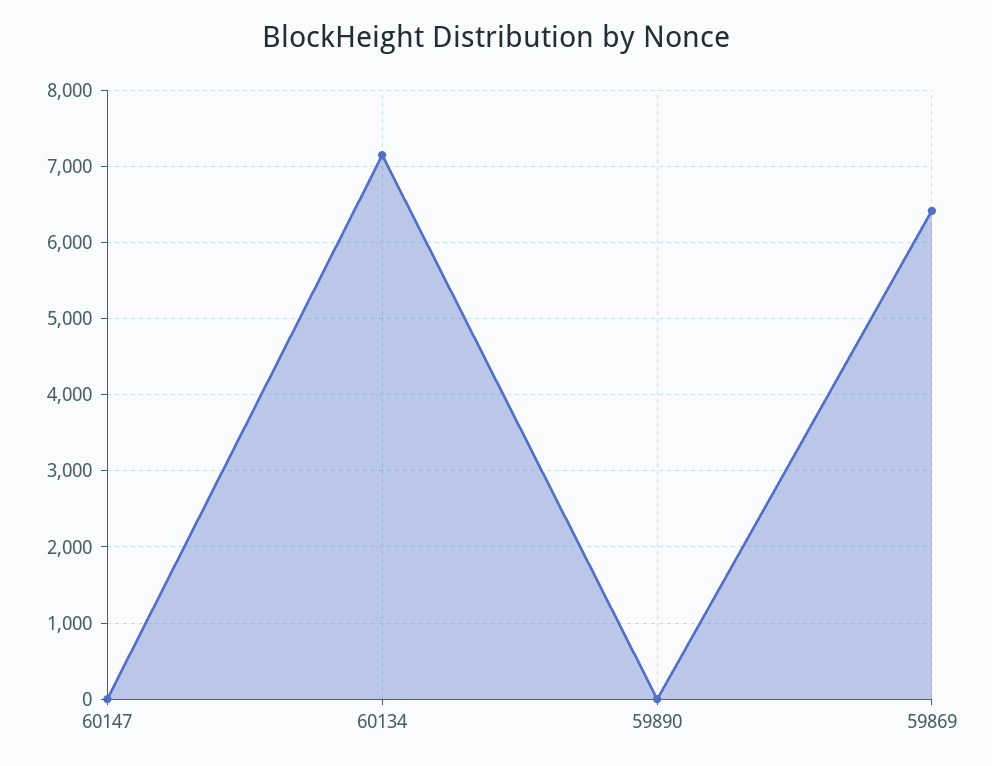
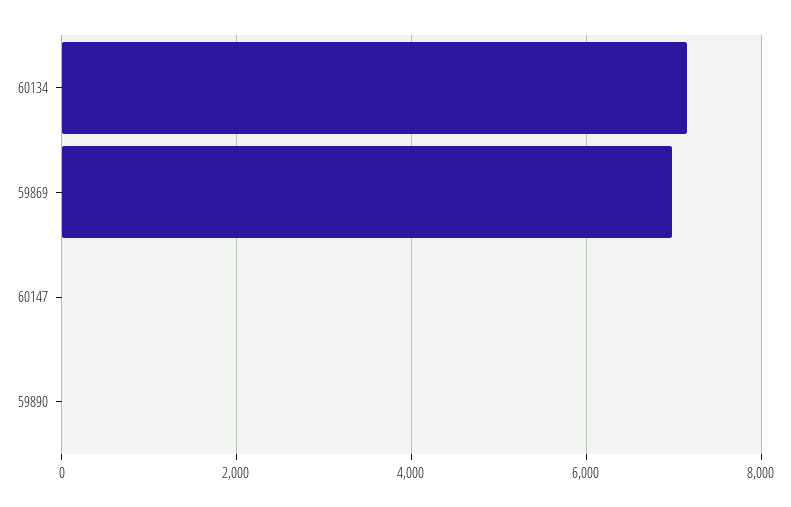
59869: 6400 -> 7000

